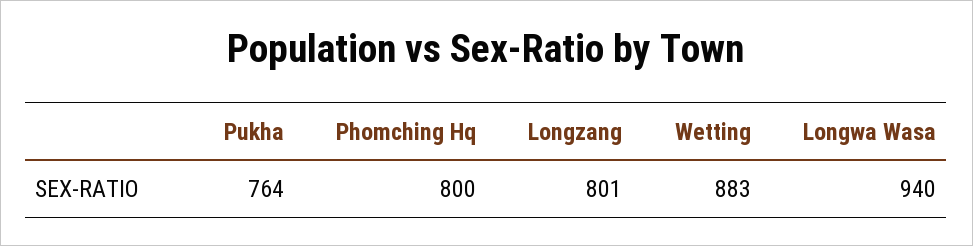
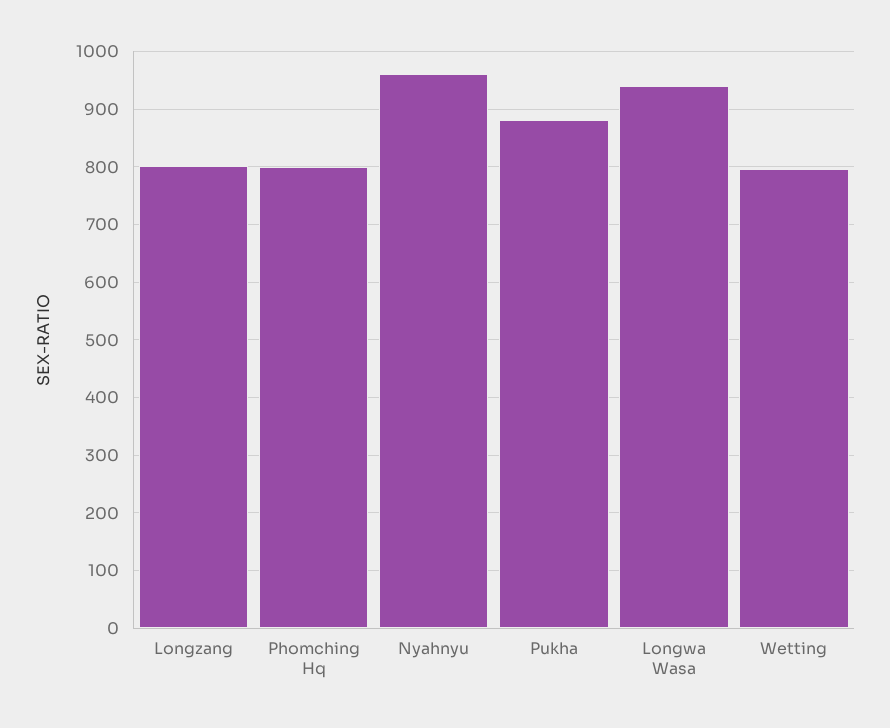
Pukha: 764 -> 880
Wetting: 883 -> 800
Nyahnyu: none -> 960

